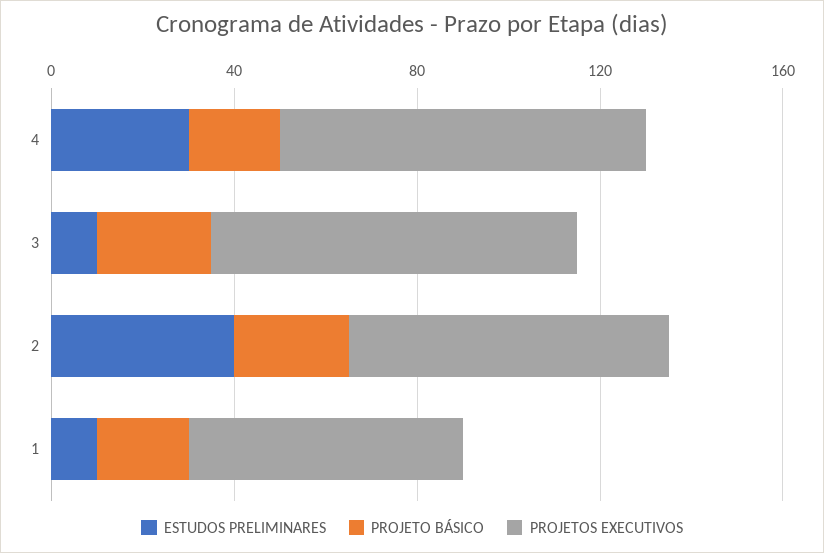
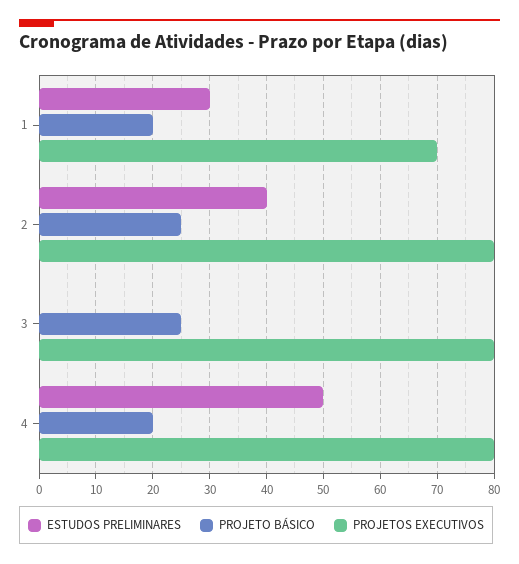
ESTUDOS PRELIMINARES, 4: 30 -> 50
ESTUDOS PRELIMINARES, 3: 10 -> 0
PROJETOS EXECUTIVOS, 2: 70 -> 80
ESTUDOS PRELIMINARES, 1: 10 -> 30
PROJETOS EXECUTIVOS, 1: 60 -> 70

